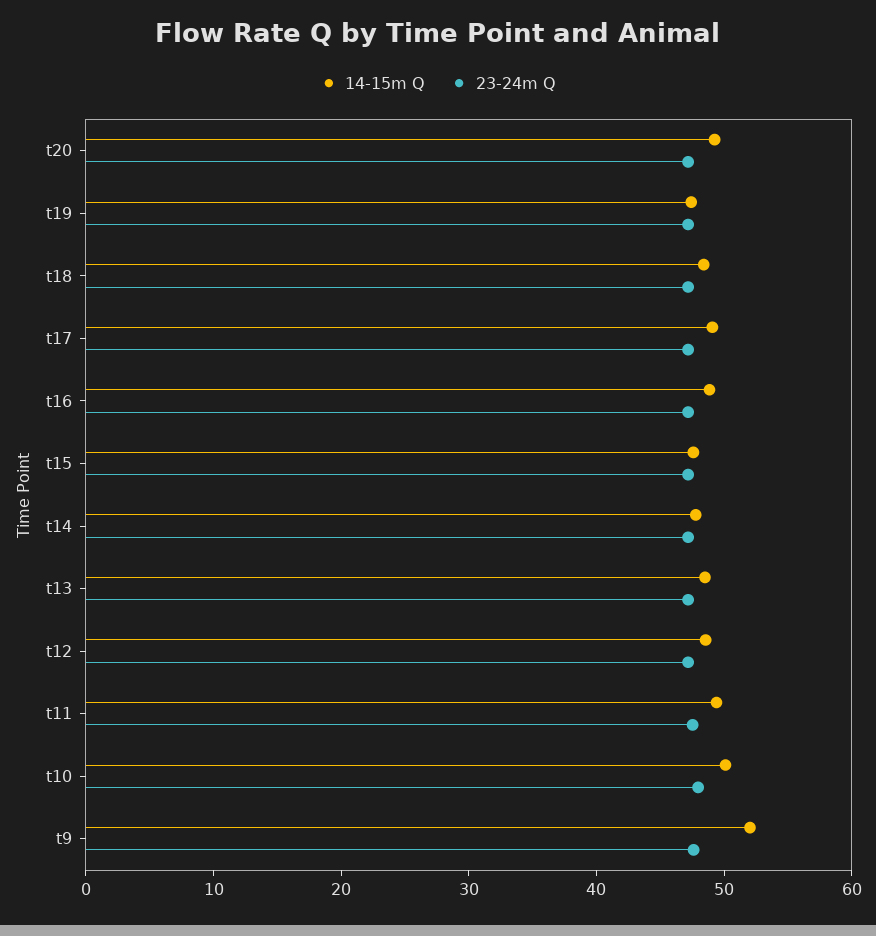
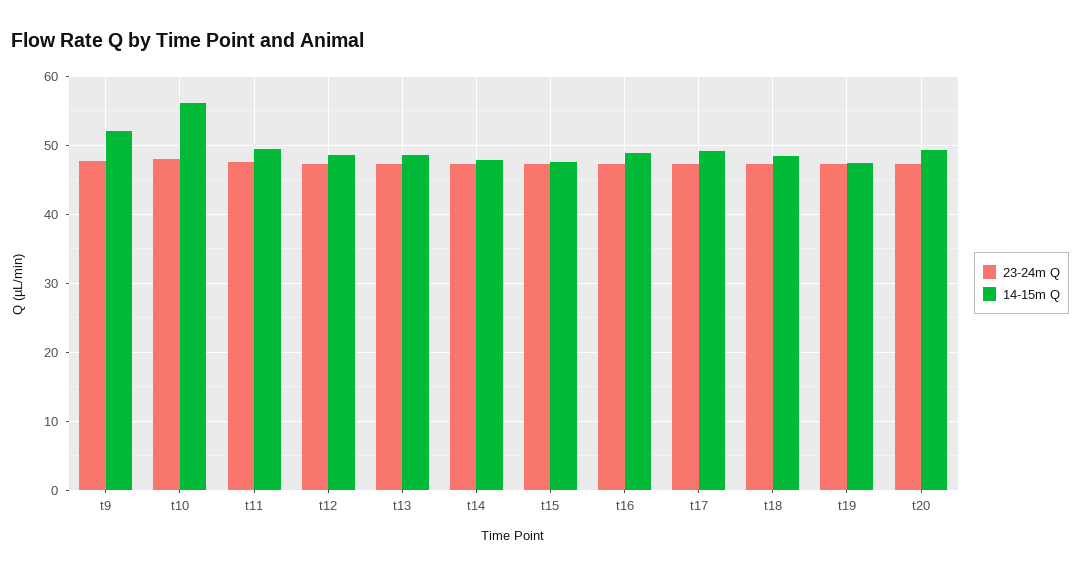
14-15m Q, t10: 50 -> 56

